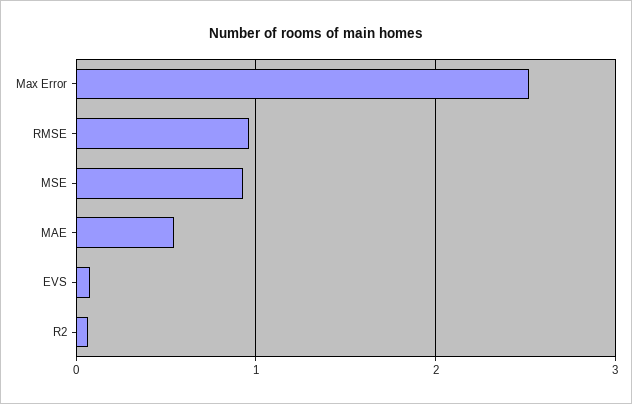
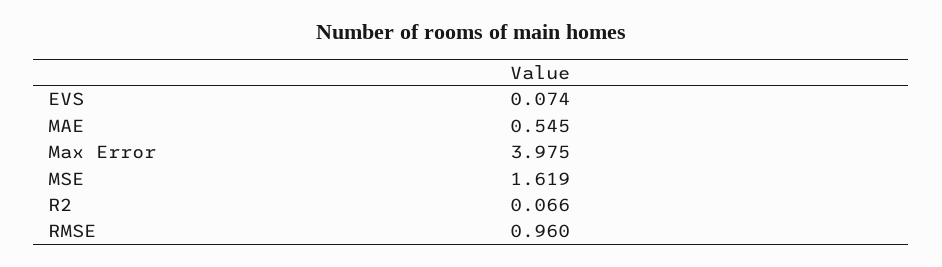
Max Error: 2.5 -> 3.975
MSE: 0.9 -> 1.619

